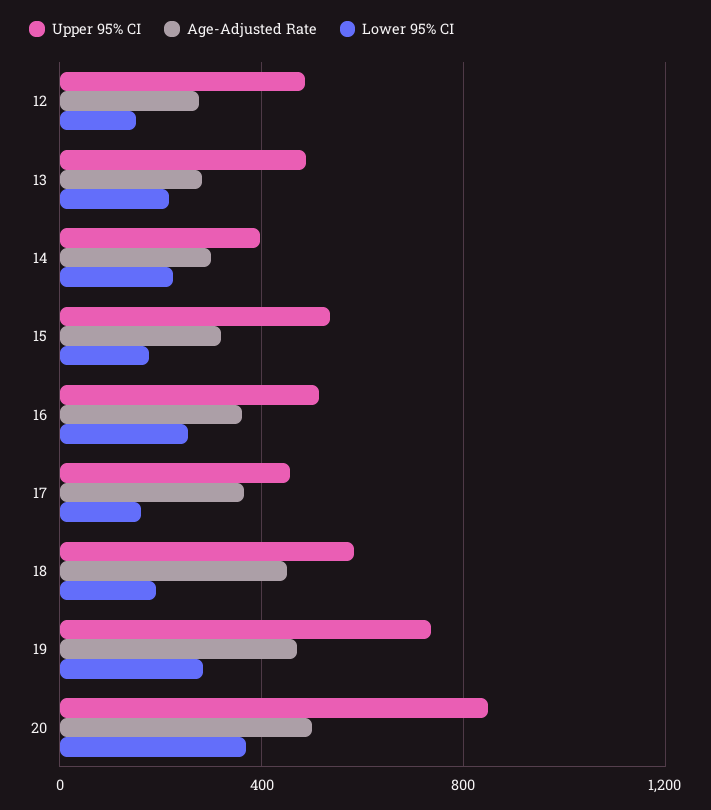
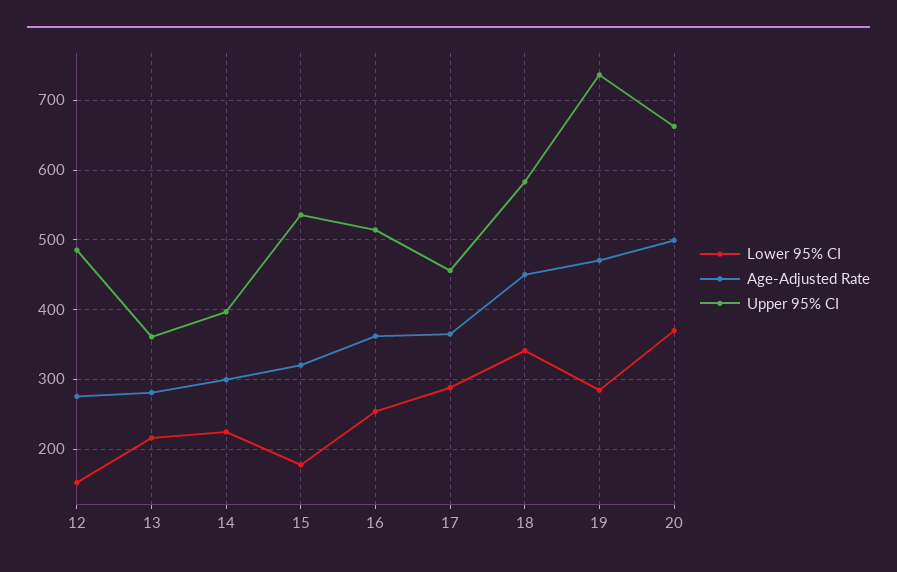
Upper 95% CI, 13: 500 -> 360
Lower 95% CI, 17: 150 -> 290
Lower 95% CI, 18: 200 -> 340
Upper 95% CI, 20: 850 -> 660

